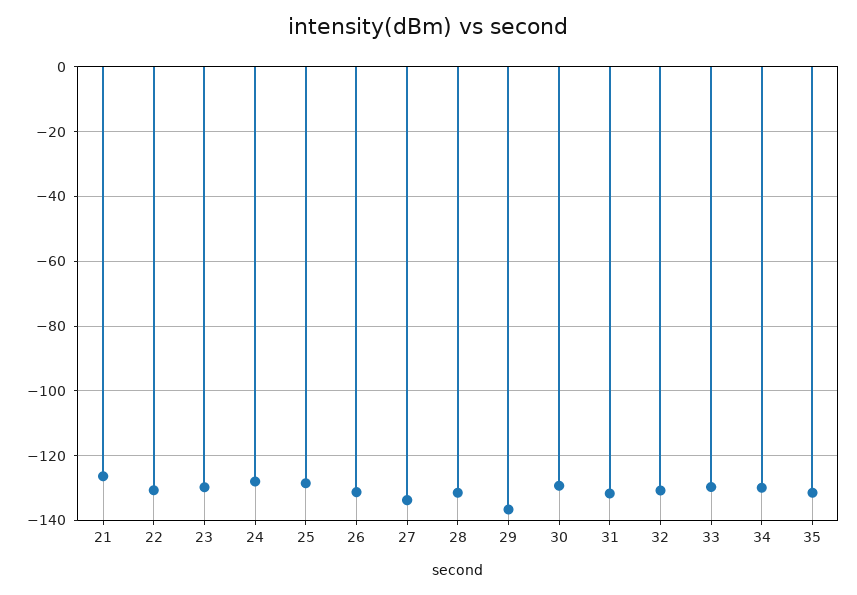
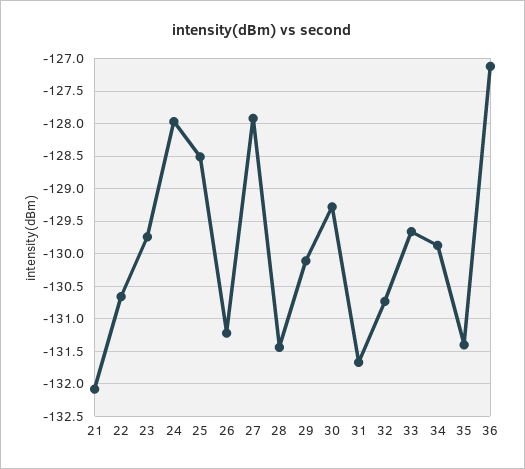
21: -126 -> -132.1
27: -134 -> -127.9
29: -136 -> -130.1
36: none -> -127.1

